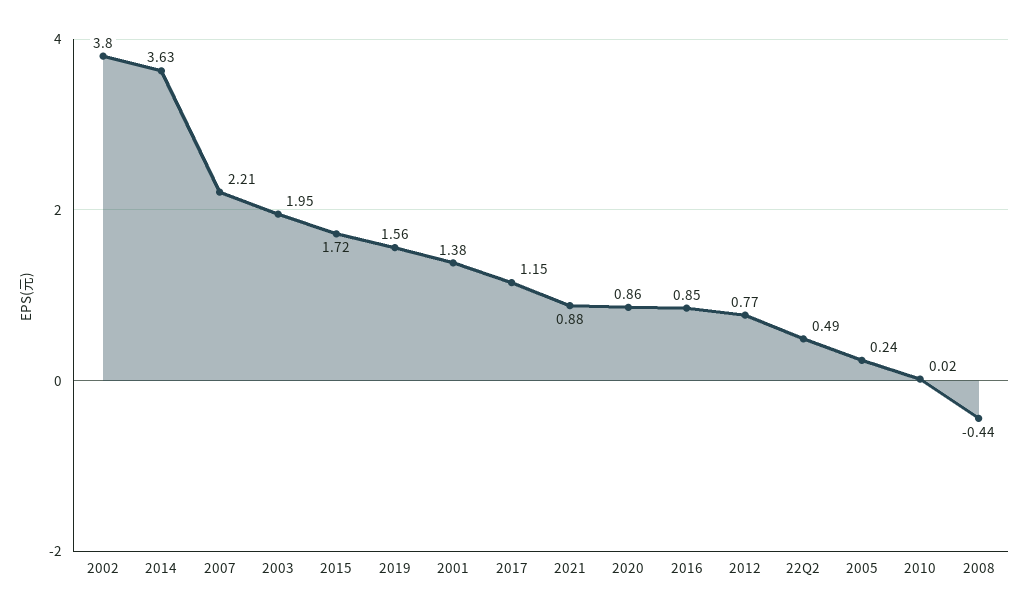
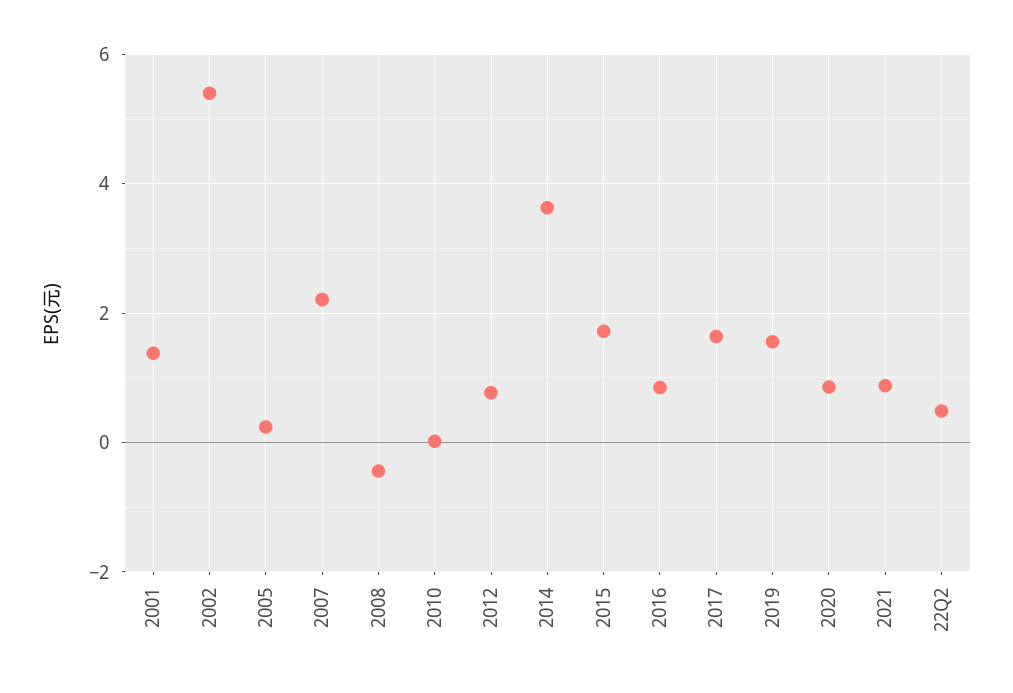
2002: 3.8 -> 5.4
2003: 1.95 -> none
2017: 1.15 -> 1.6

